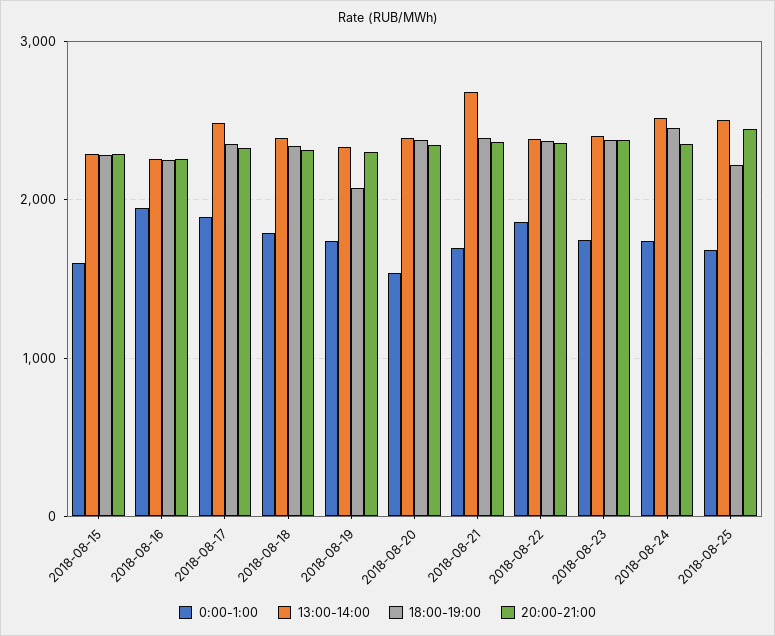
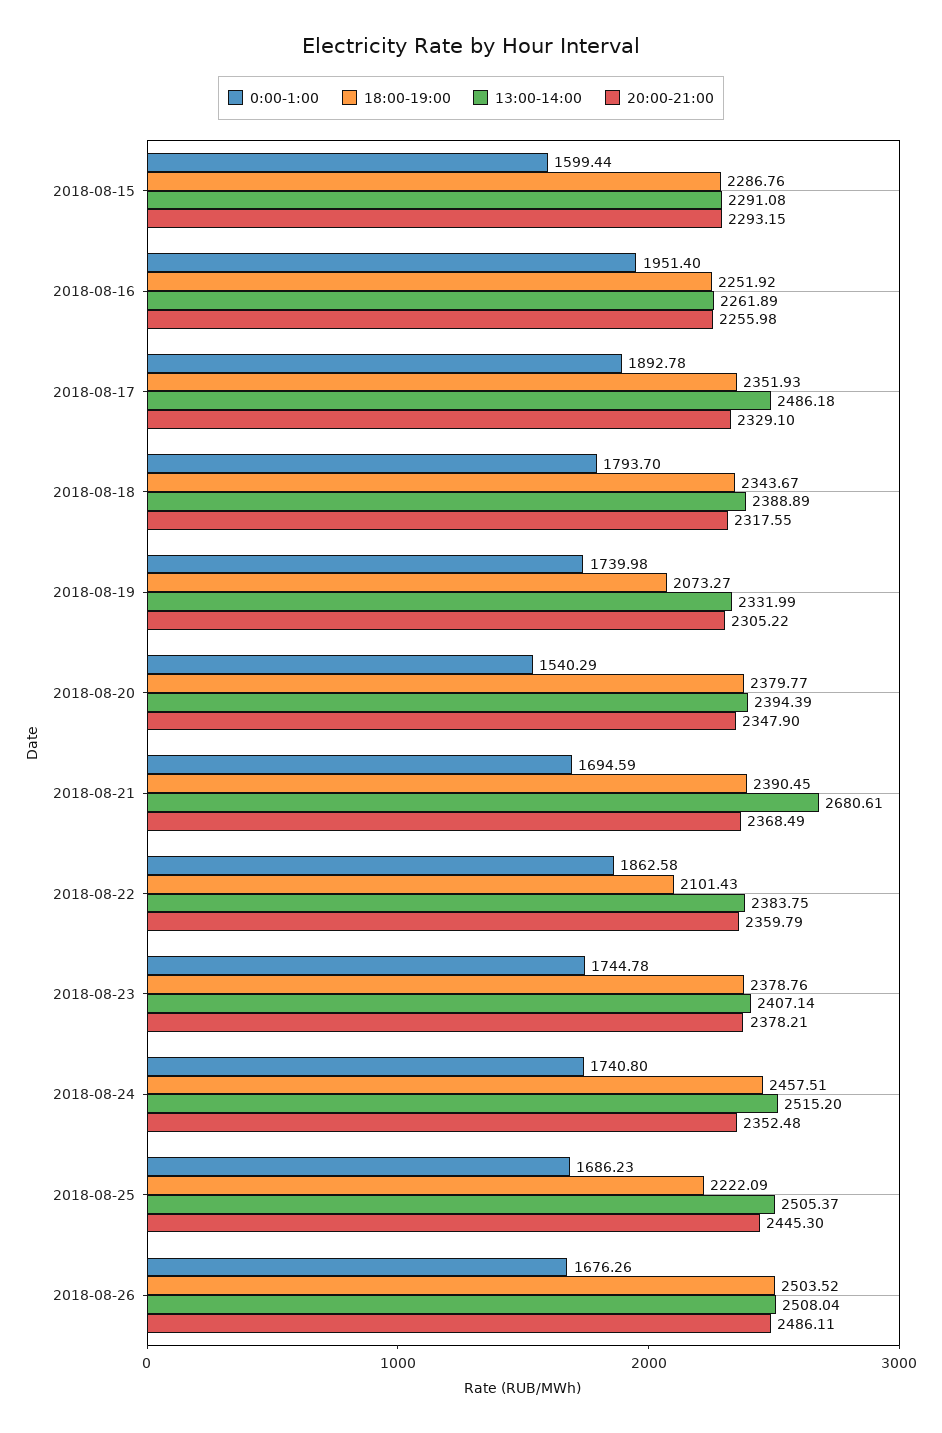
18:00-19:00, 2018-08-22: 2400 -> 2101.43
0:00-1:00, 2018-08-26: none -> 1676.26
18:00-19:00, 2018-08-26: none -> 2503.52
13:00-14:00, 2018-08-26: none -> 2508.04
20:00-21:00, 2018-08-26: none -> 2486.11

